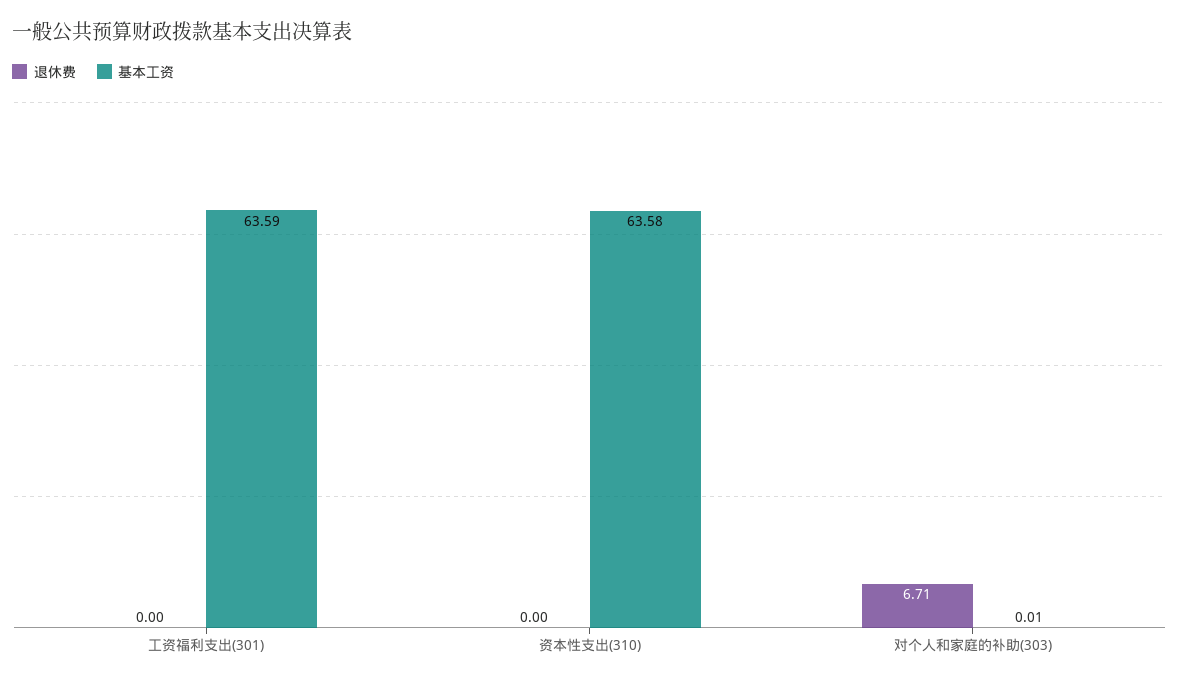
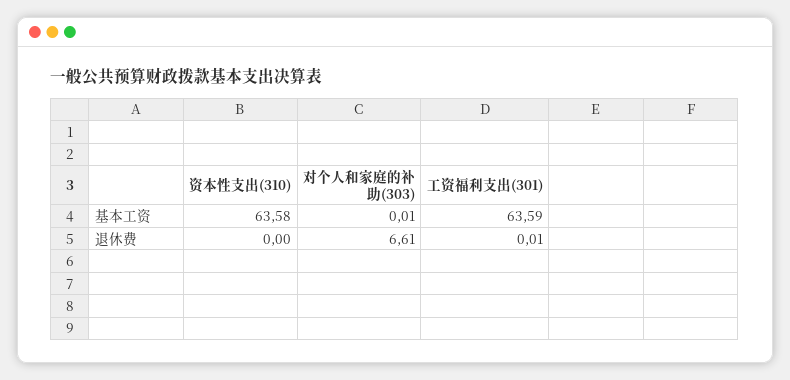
退休费, 工资福利支出(301): 0 -> 0.01
退休费, 对个人和家庭的补助(303): 6.71 -> 6.61

